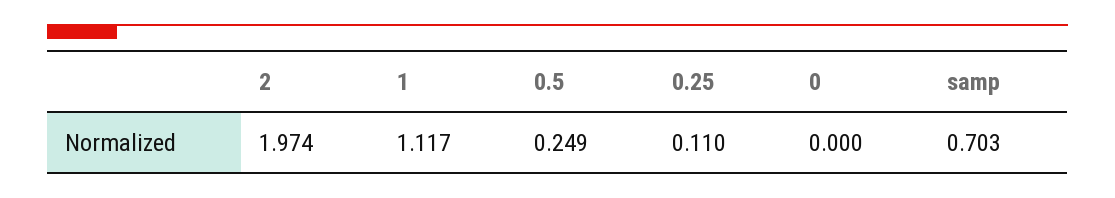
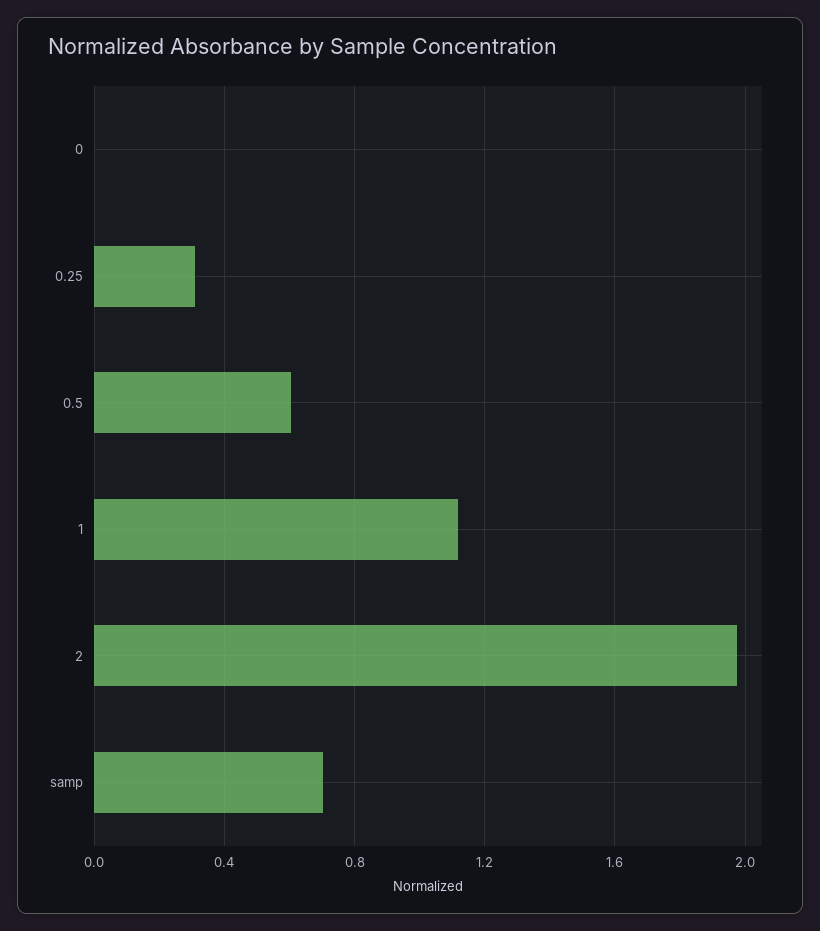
0.5: 0.249 -> 0.6
0.25: 0.11 -> 0.3

